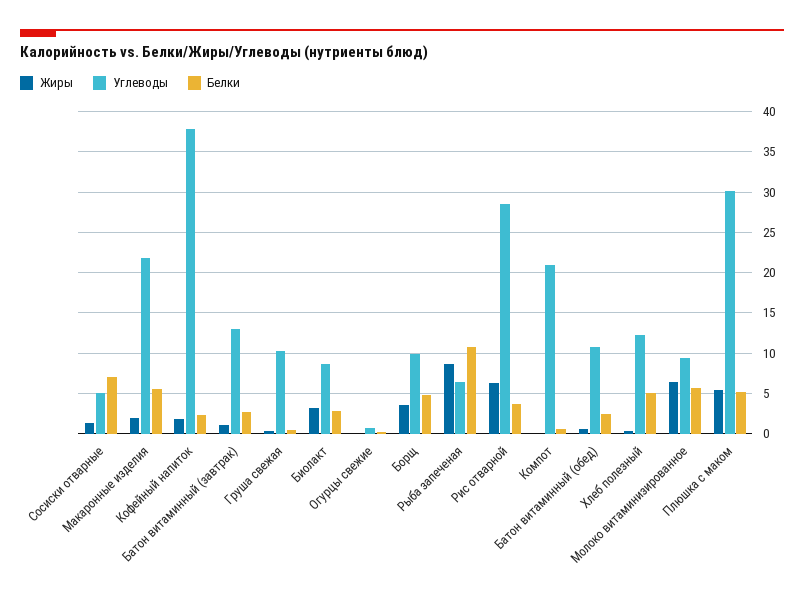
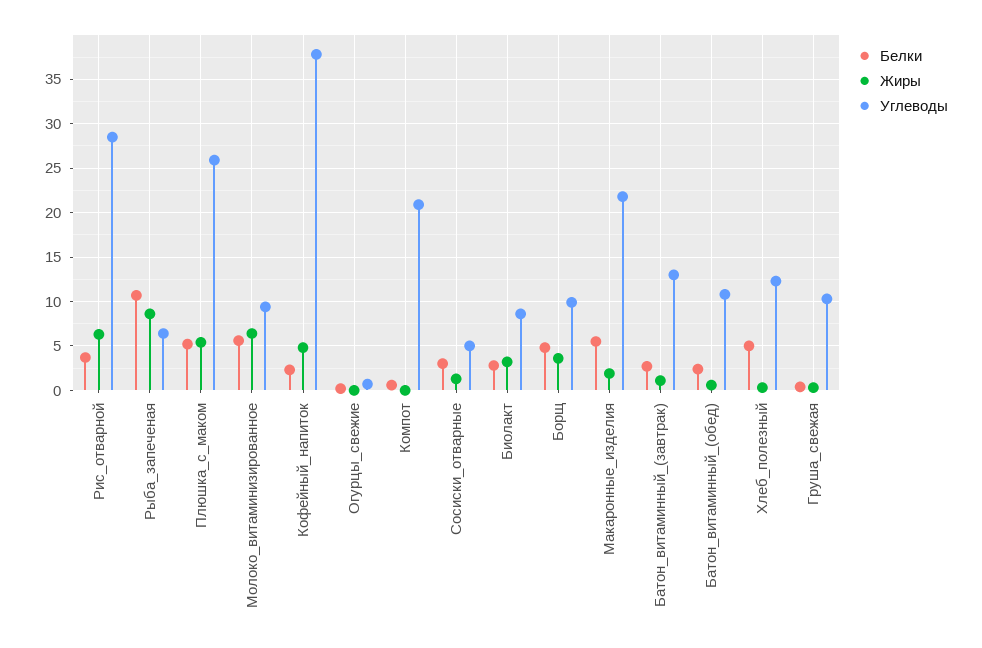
Белки, Сосиски отварные: 7 -> 3
Жиры, Кофейный напиток: 2 -> 5
Углеводы, Плюшка с маком: 30 -> 26

